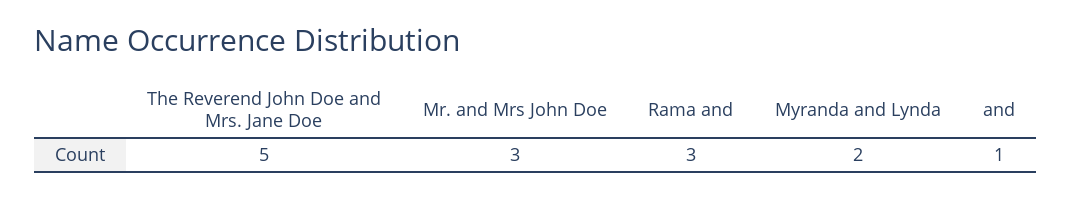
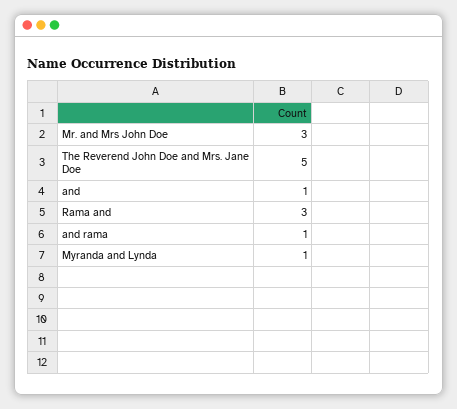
Myranda and Lynda: 2 -> 1
and rama: none -> 1

